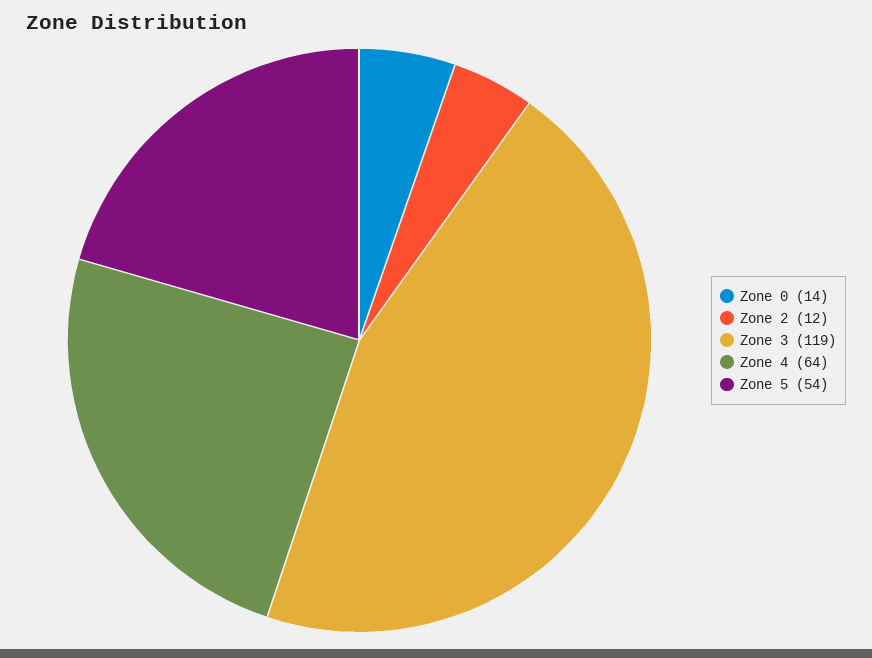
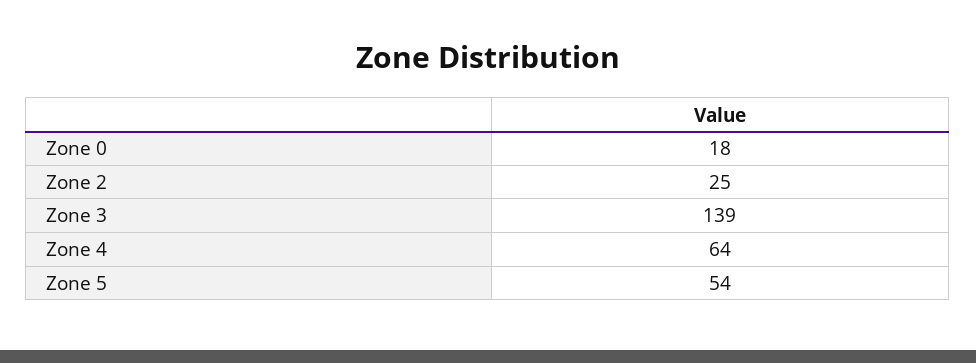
Zone 0: 14 -> 18
Zone 2: 12 -> 25
Zone 3: 119 -> 139

